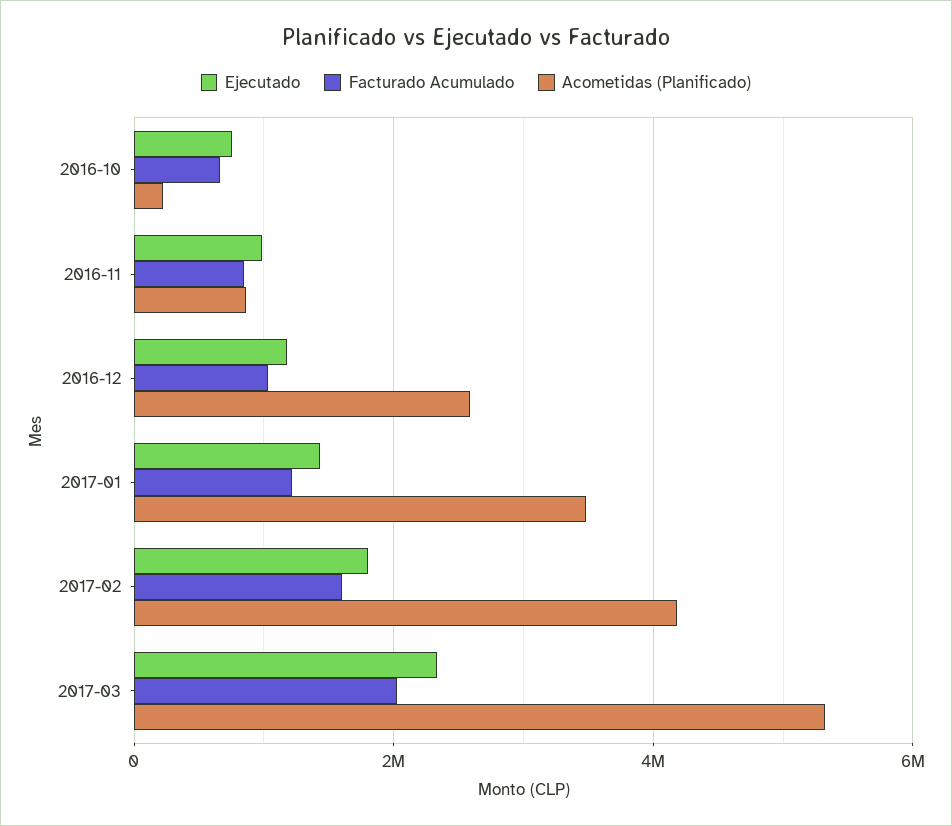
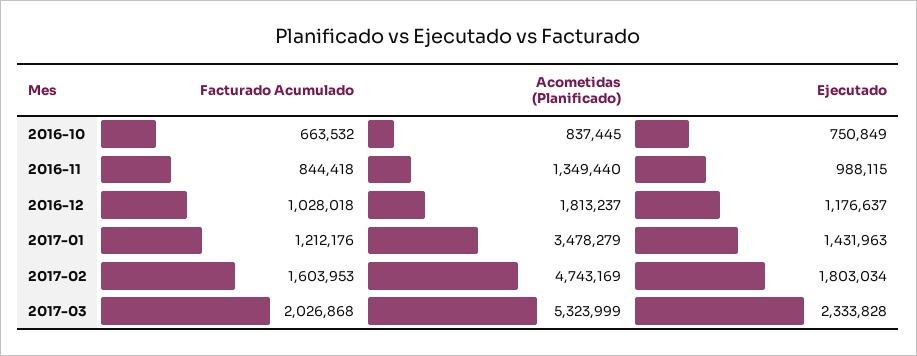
Acometidas (Planificado), 2016-10: 200000 -> 837445
Acometidas (Planificado), 2016-11: 800000 -> 1349440
Acometidas (Planificado), 2016-12: 2600000 -> 1813237
Acometidas (Planificado), 2017-02: 4200000 -> 4743169

